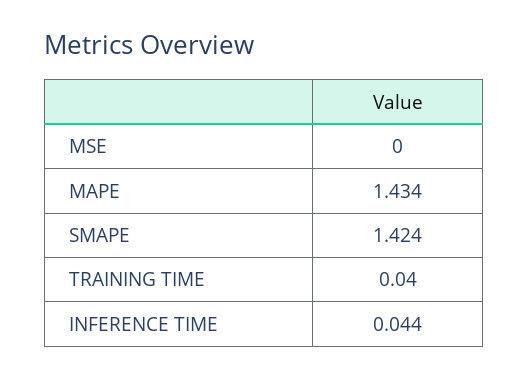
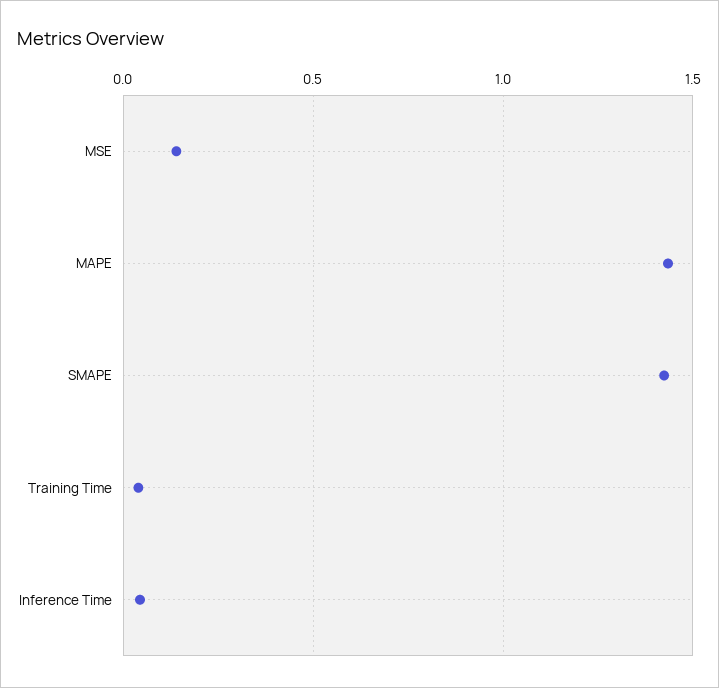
MSE: 0 -> 0.15

